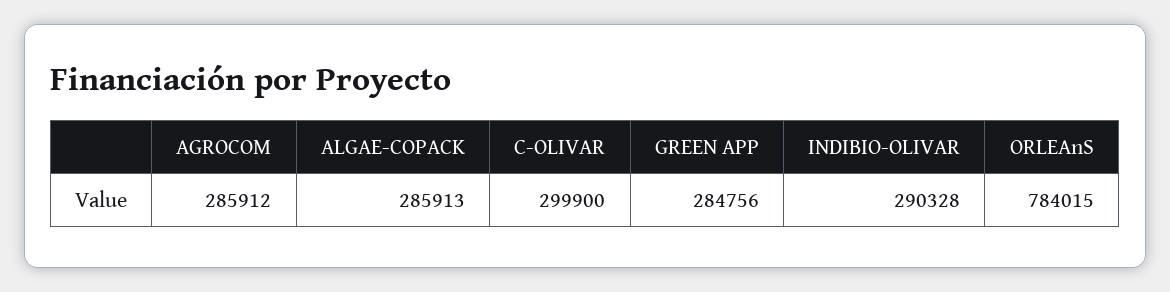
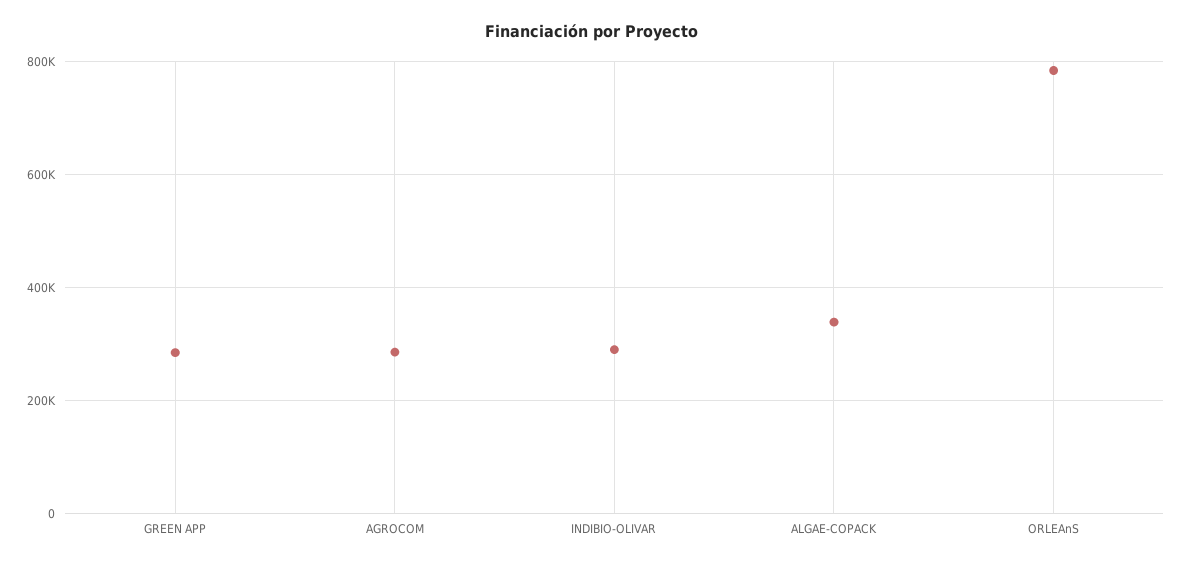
ALGAE-COPACK: 285913 -> 340000
C-OLIVAR: 299900 -> none

